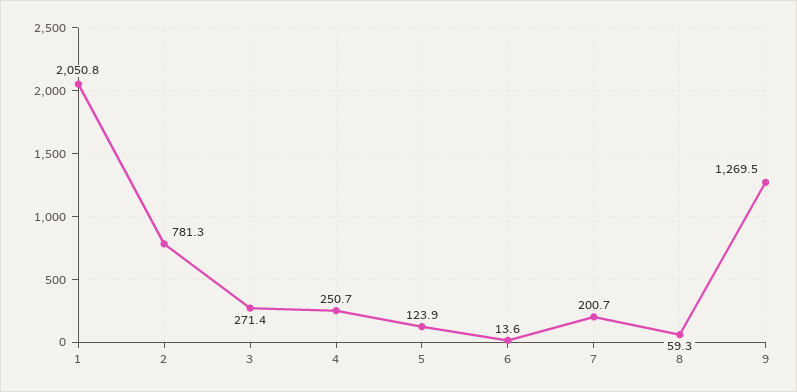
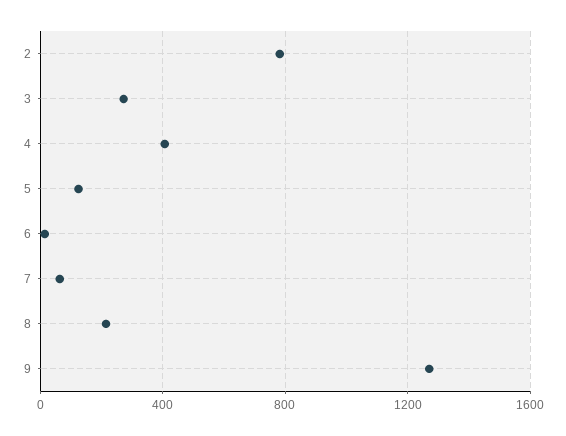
1: 2050.8 -> none
4: 250.7 -> 400
7: 200.7 -> 50
8: 59.3 -> 200

